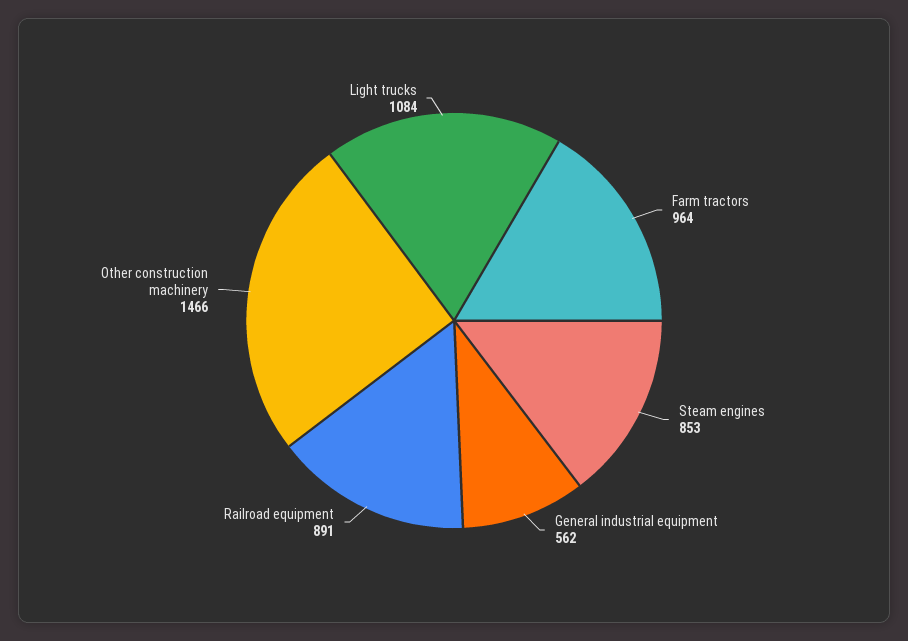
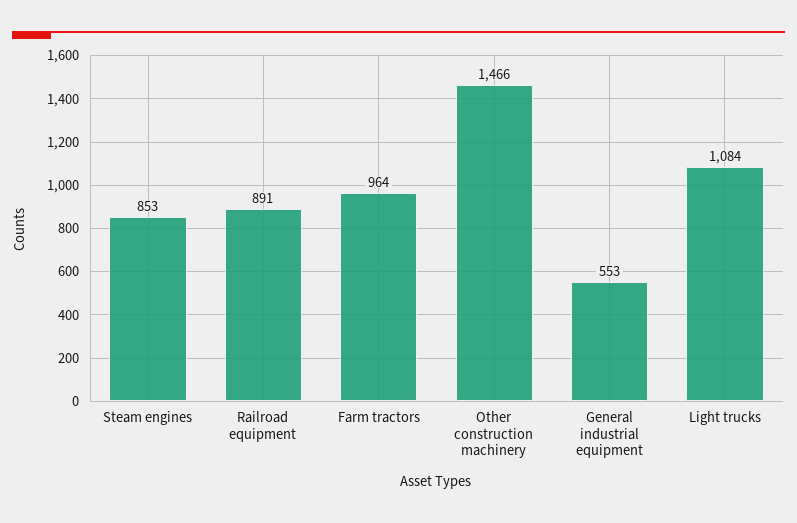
General industrial equipment: 562 -> 553

